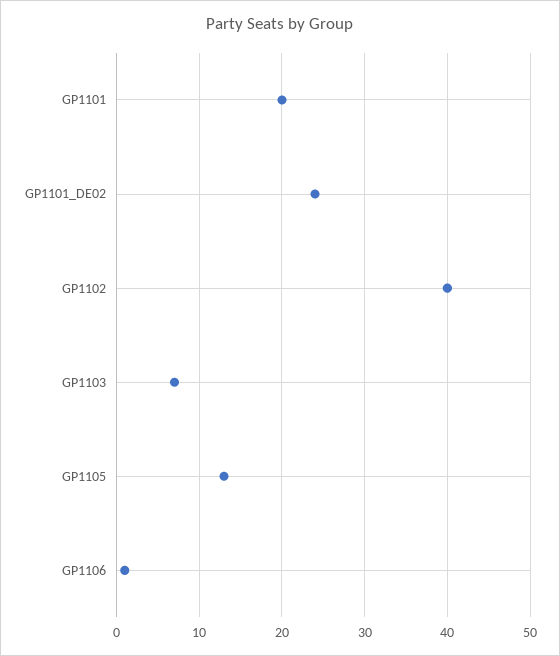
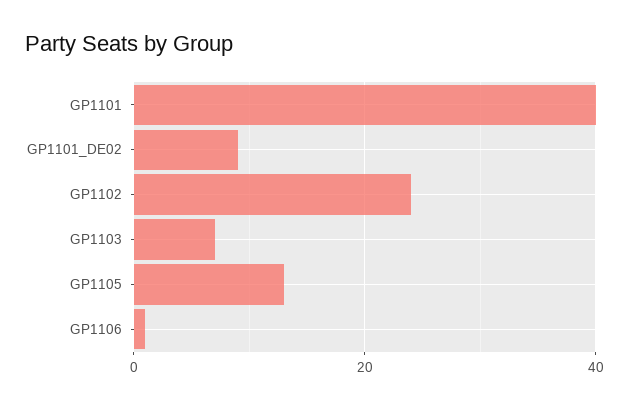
GP1101: 20 -> 40
GP1101_DE02: 24 -> 10
GP1102: 40 -> 25

